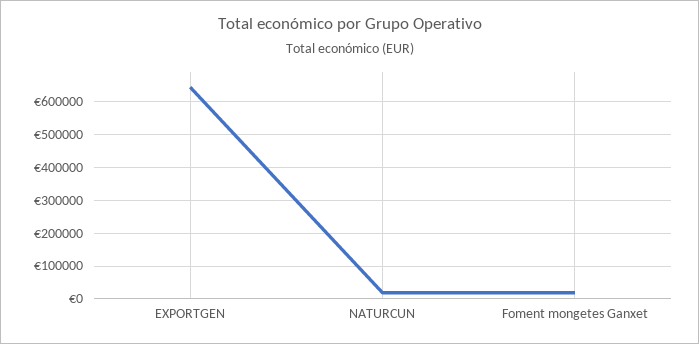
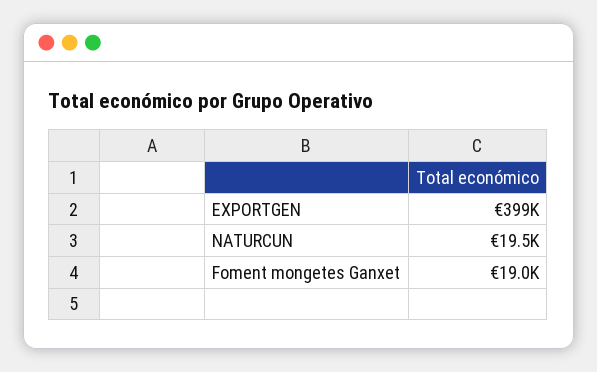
EXPORTGEN: 640000 -> 399000

